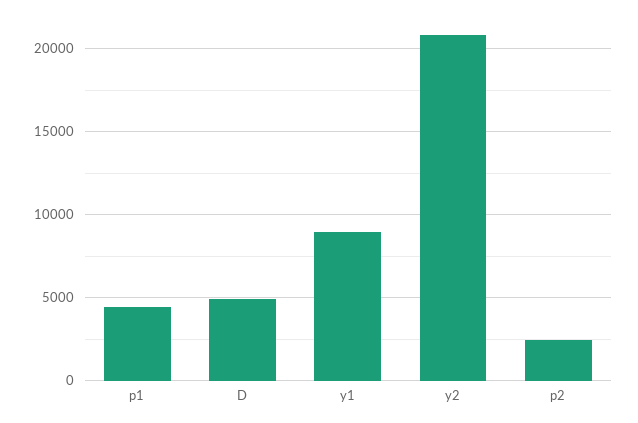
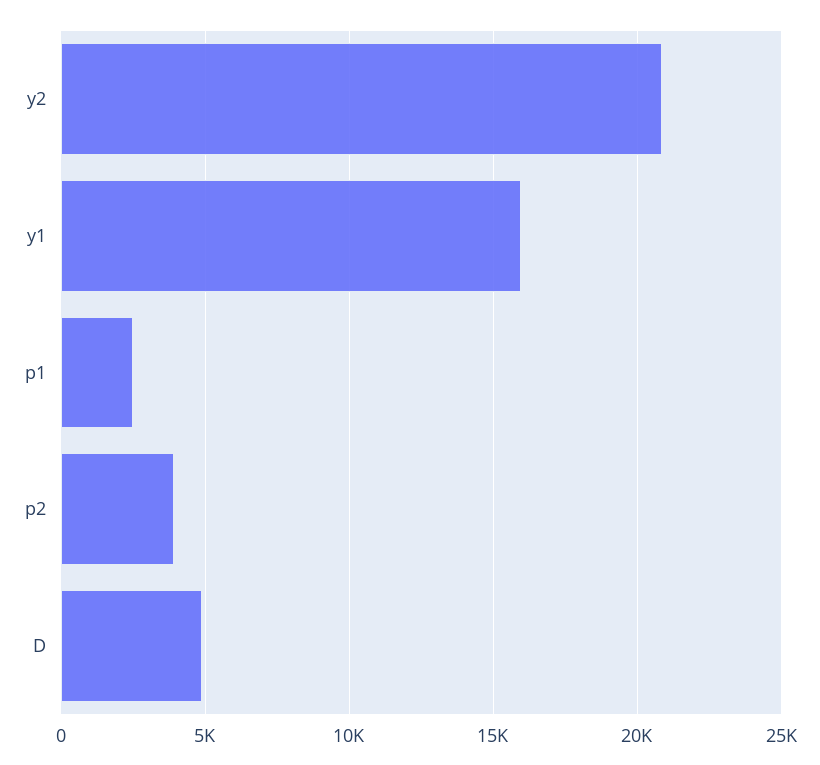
p1: 4500 -> 2500
y1: 9000 -> 16000
p2: 2500 -> 4000

